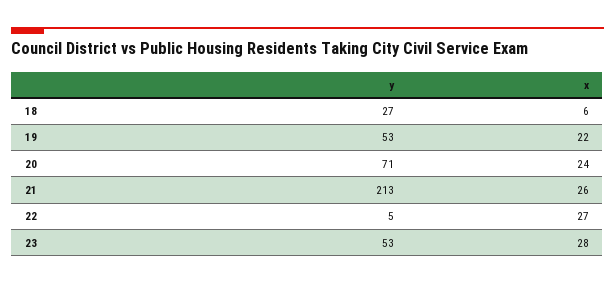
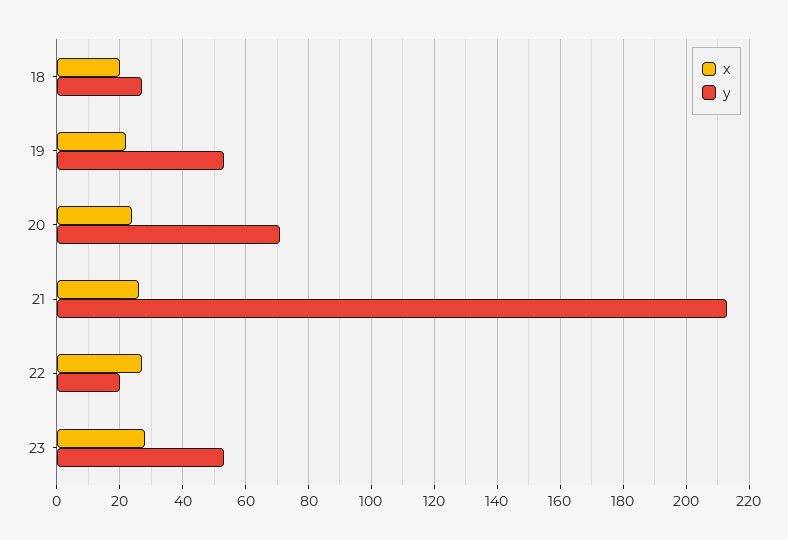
x, 18: 6 -> 20
y, 22: 5 -> 20

